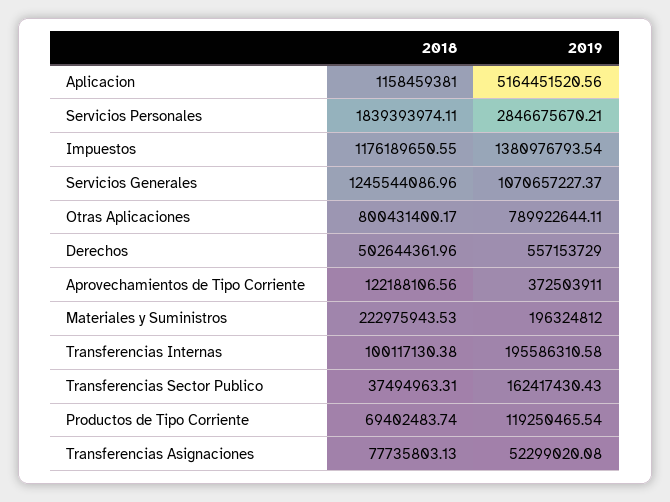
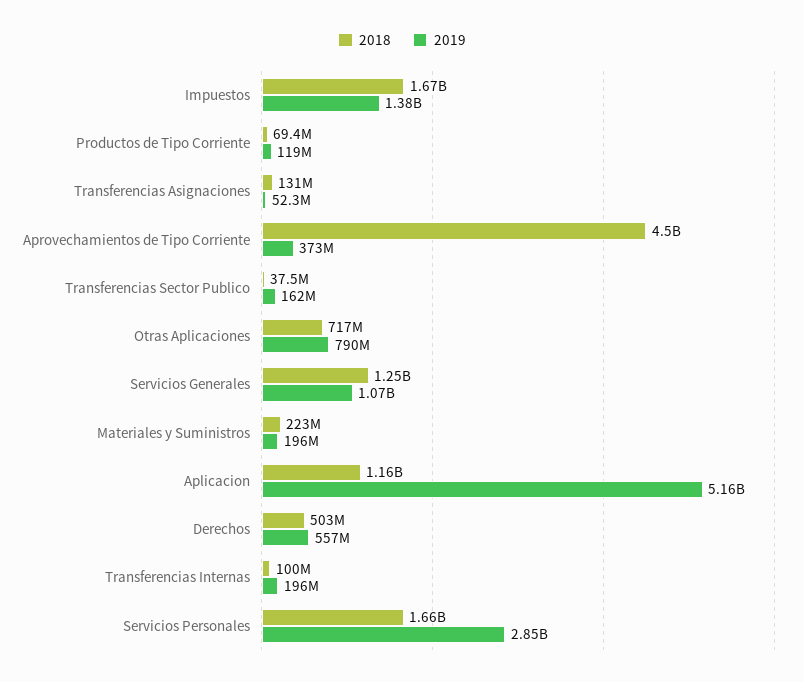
2018, Servicios Personales: 1839393974.11 -> 1660000000
2018, Impuestos: 1176189650.55 -> 1670000000
2018, Otras Aplicaciones: 800431400.17 -> 717000000
2018, Aprovechamientos de Tipo Corriente: 122188106.56 -> 4500000000
2018, Transferencias Asignaciones: 77735803.13 -> 131000000

